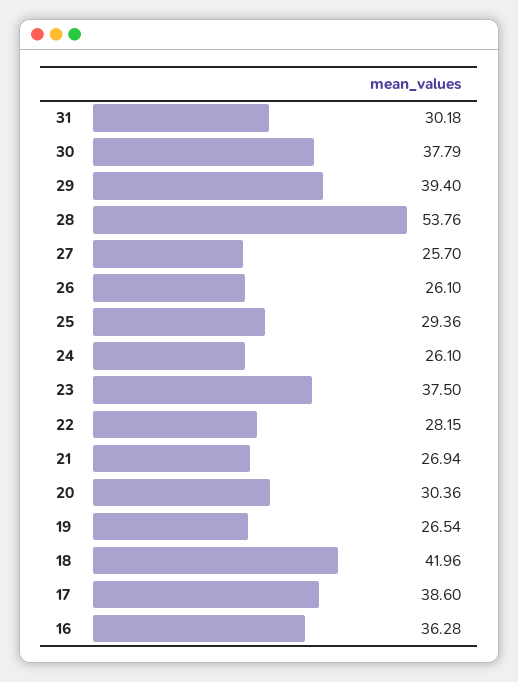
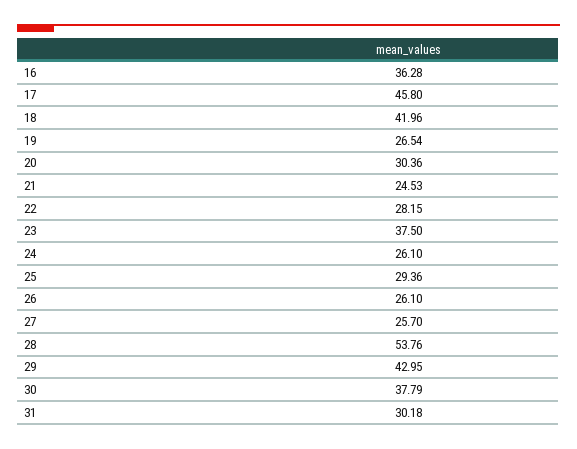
29: 39.4 -> 42.95
21: 26.94 -> 24.53
17: 38.6 -> 45.8

